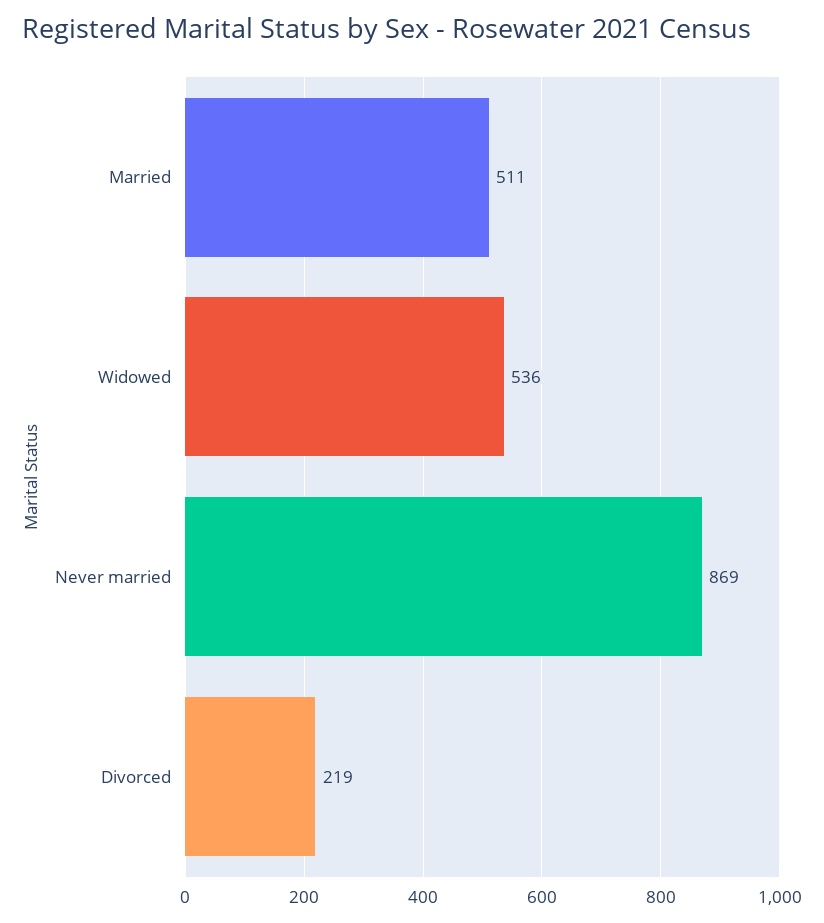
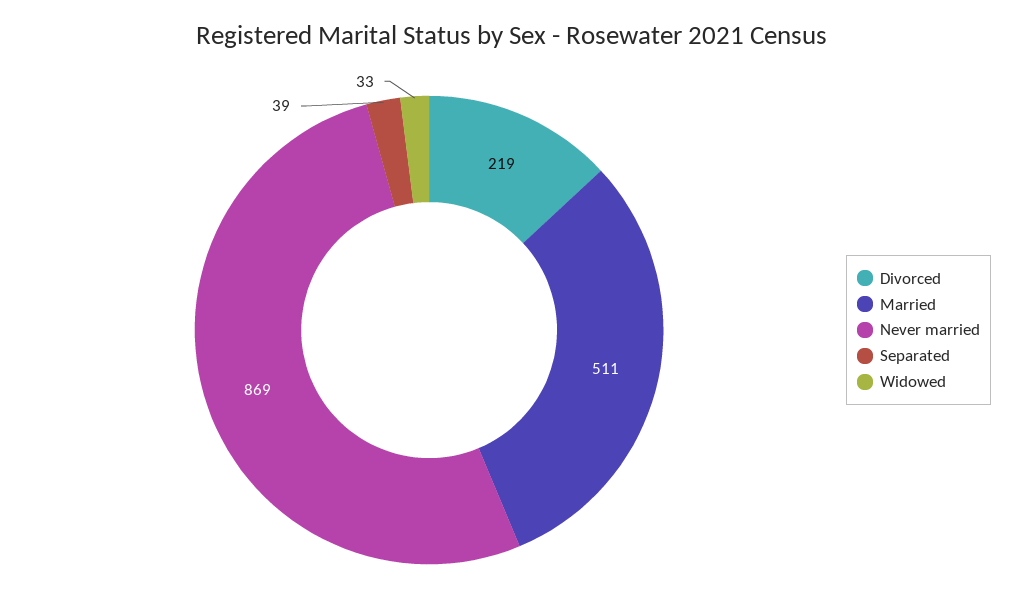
Widowed: 536 -> 33
Separated: none -> 39

